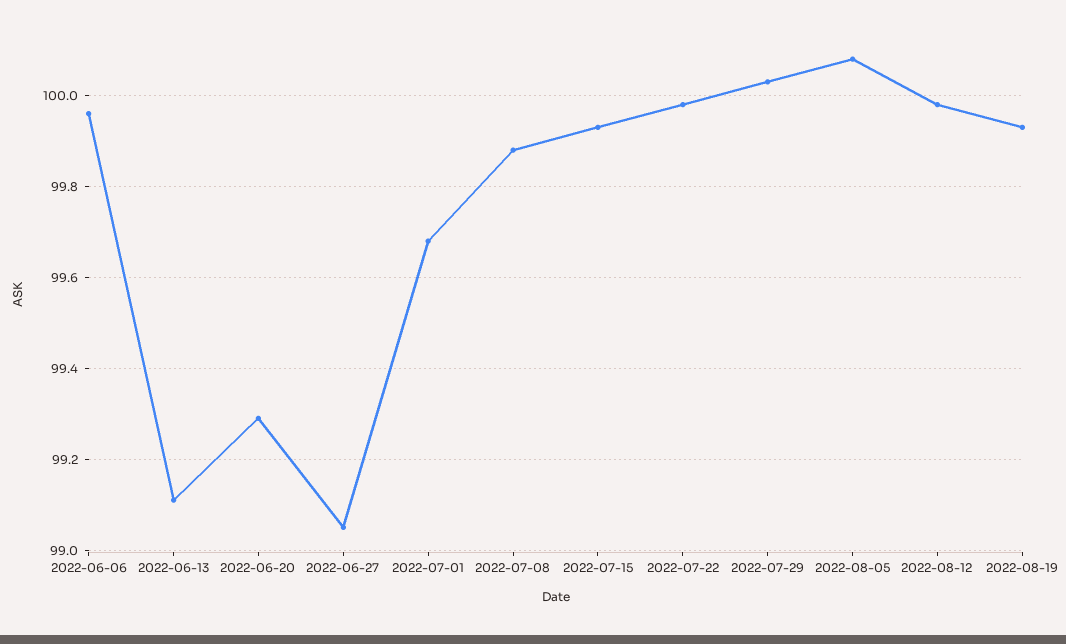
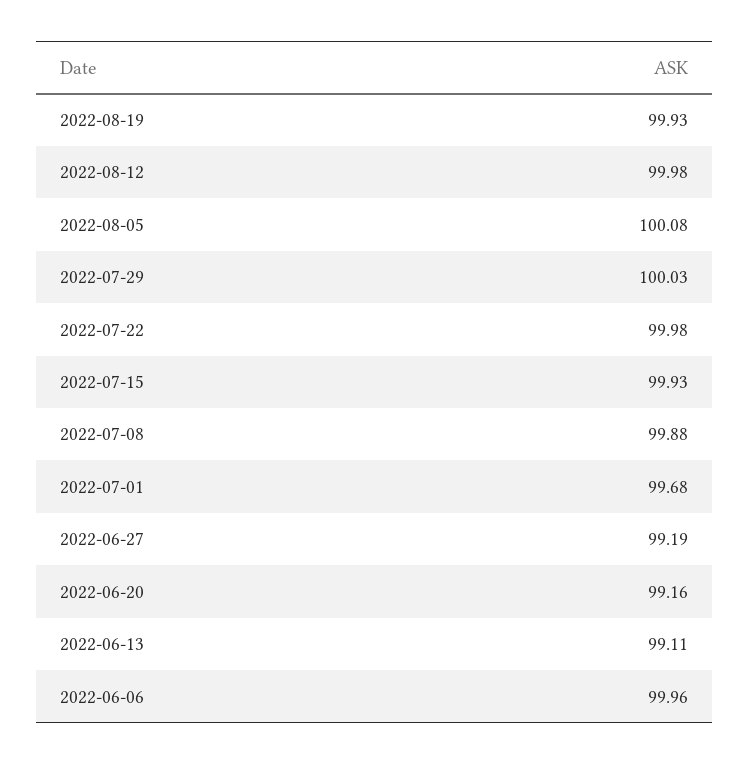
2022-06-20: 99.3 -> 99.16
2022-06-27: 99.05 -> 99.19

